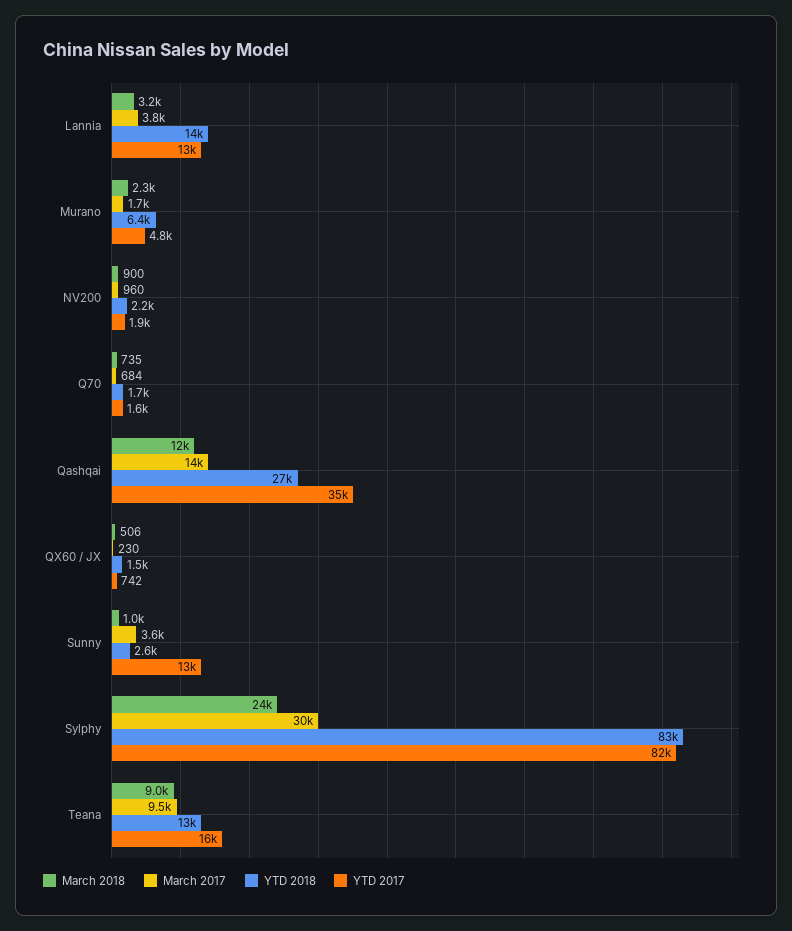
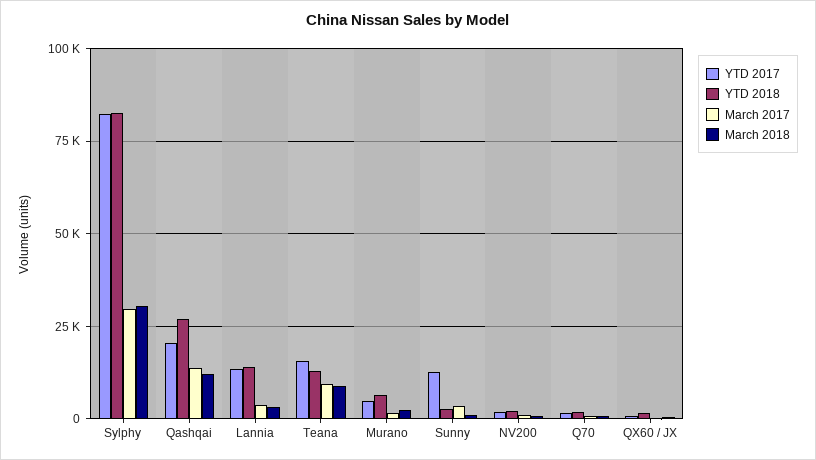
YTD 2017, Qashqai: 35000 -> 20000
March 2018, Sylphy: 24000 -> 30000

